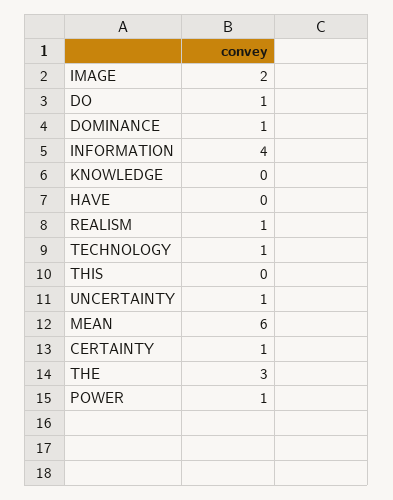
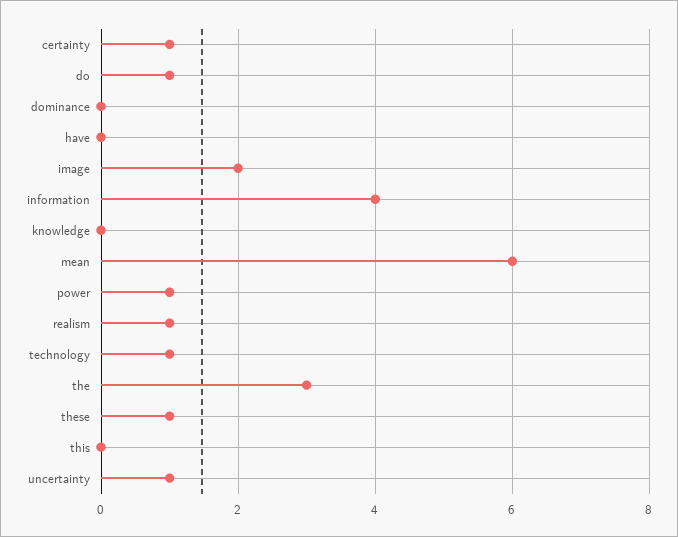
DOMINANCE: 1 -> 0
these: none -> 1

